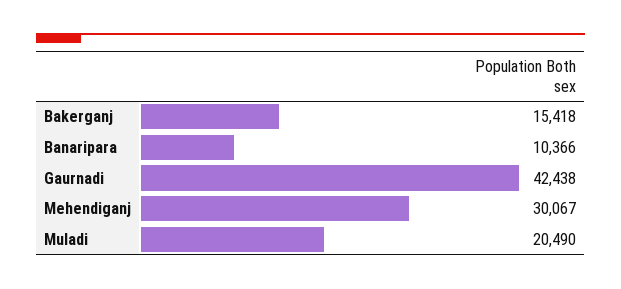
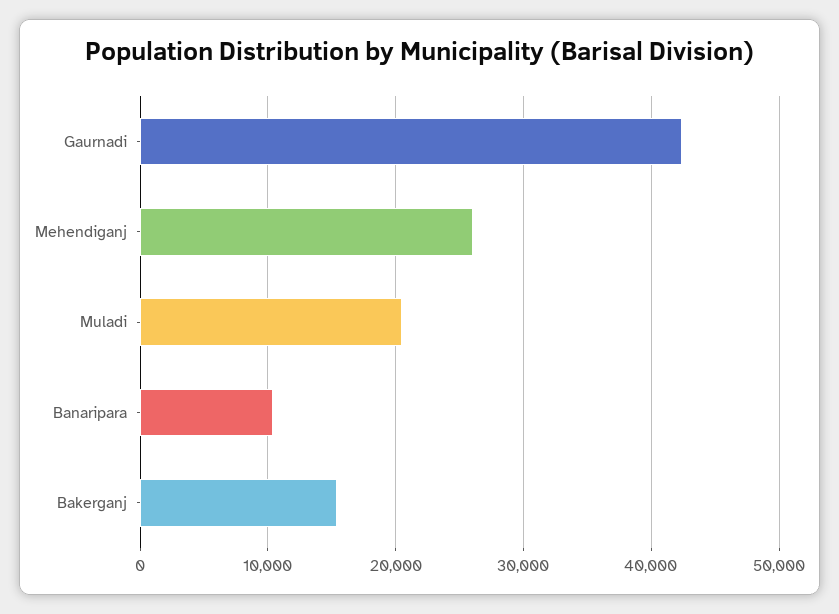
Mehendiganj: 30067 -> 26000

